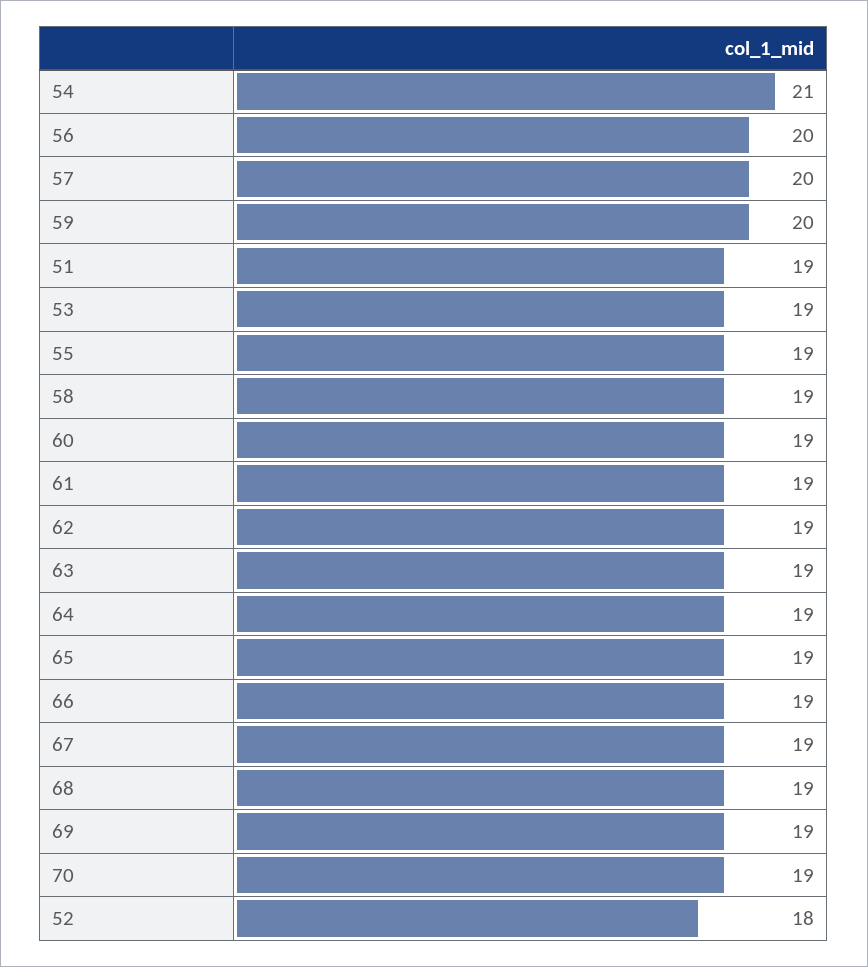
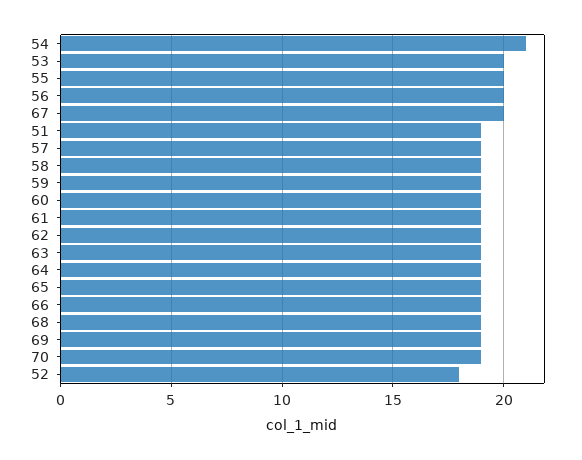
57: 20 -> 19
59: 20 -> 19
53: 19 -> 20
55: 19 -> 20
67: 19 -> 20

